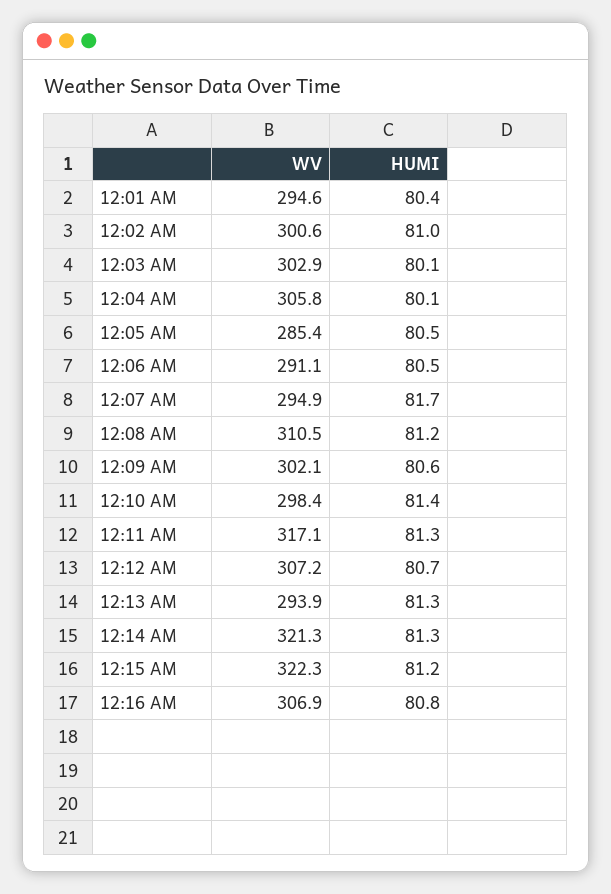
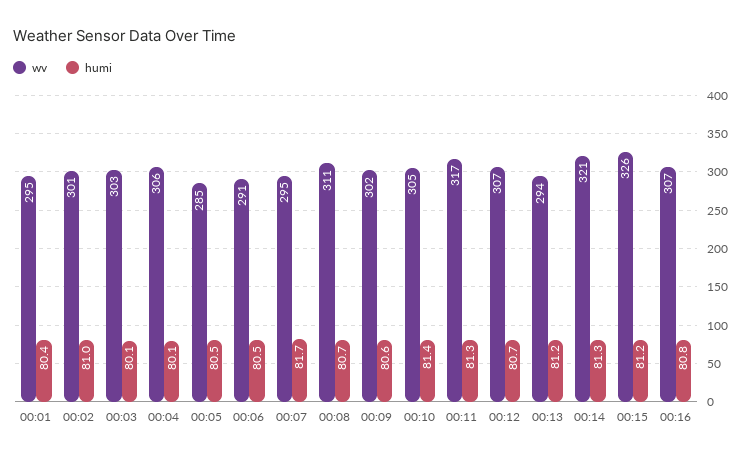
HUMI, 12:08 AM: 81.2 -> 80.7
WV, 12:10 AM: 298.4 -> 305
HUMI, 12:13 AM: 81.3 -> 81.2
WV, 12:15 AM: 322.3 -> 326

